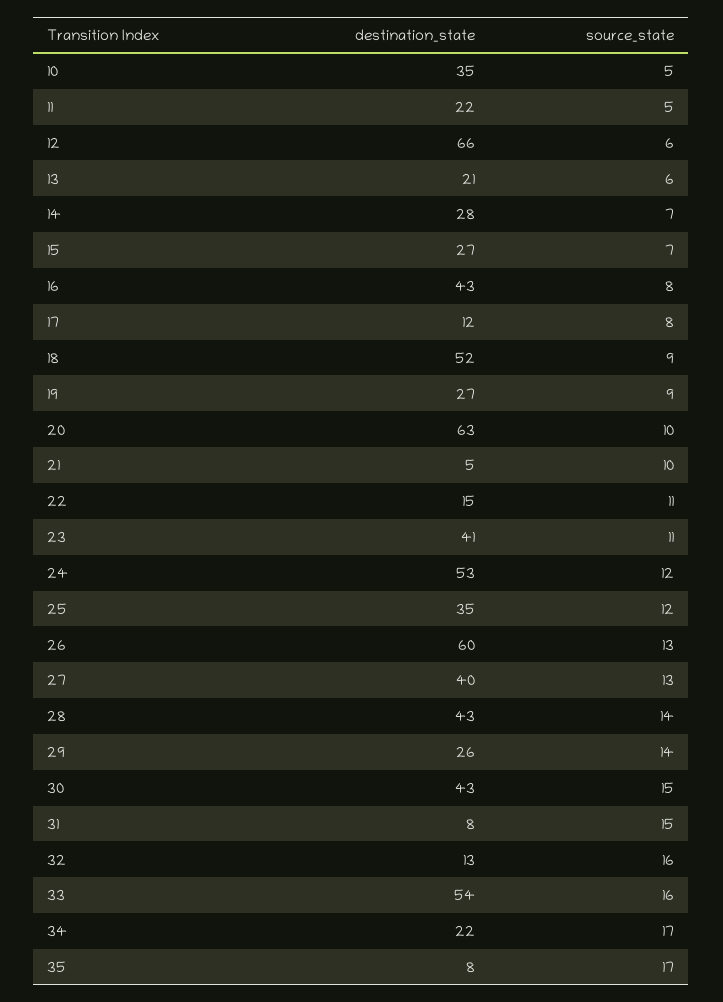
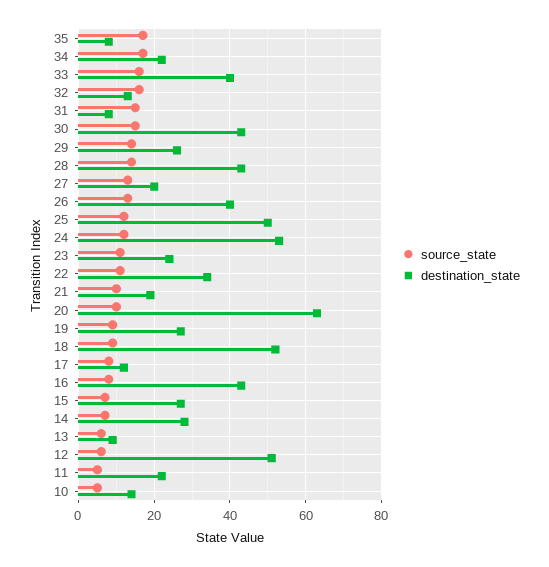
destination_state, 10: 35 -> 15
destination_state, 12: 66 -> 50
destination_state, 13: 21 -> 10
destination_state, 21: 5 -> 20
destination_state, 22: 15 -> 35
destination_state, 23: 41 -> 25
destination_state, 25: 35 -> 50
destination_state, 26: 60 -> 40
destination_state, 27: 40 -> 20
destination_state, 33: 54 -> 40

